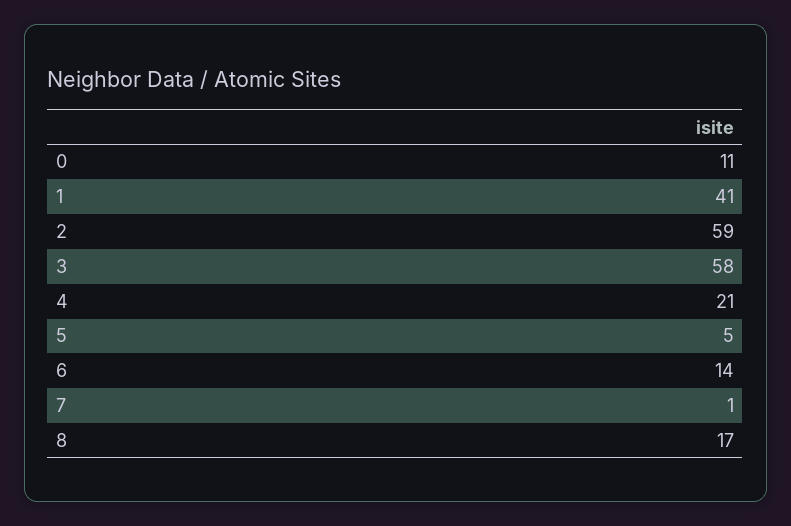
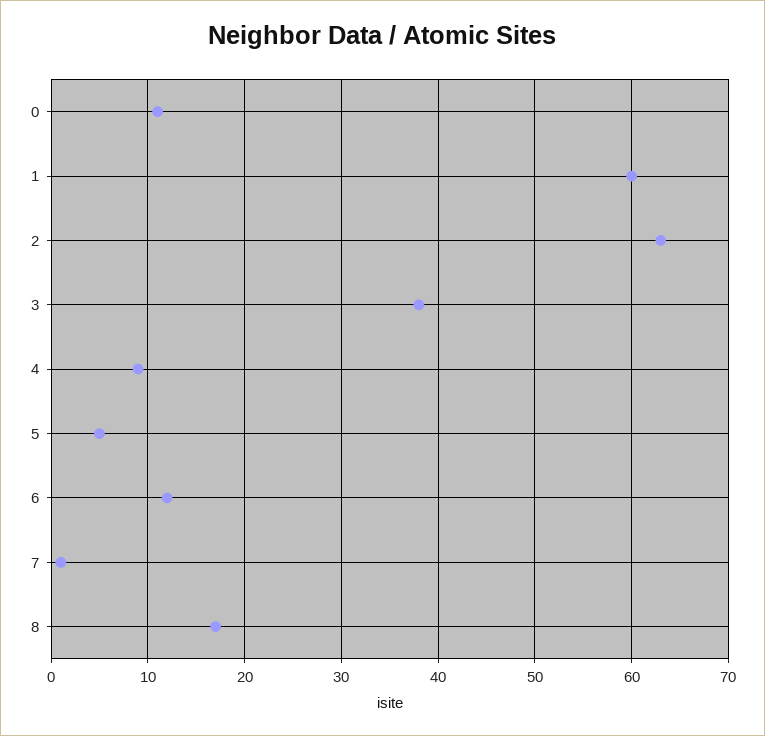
1: 41 -> 60
2: 59 -> 63
3: 58 -> 38
4: 21 -> 9
6: 14 -> 12

